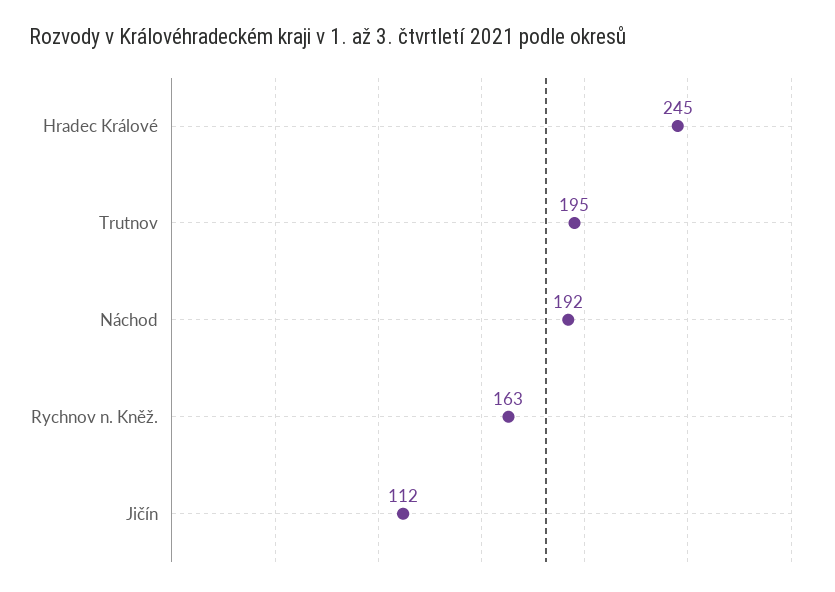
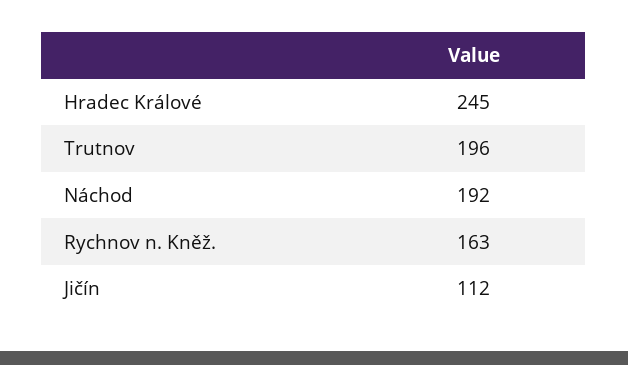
Trutnov: 195 -> 196

